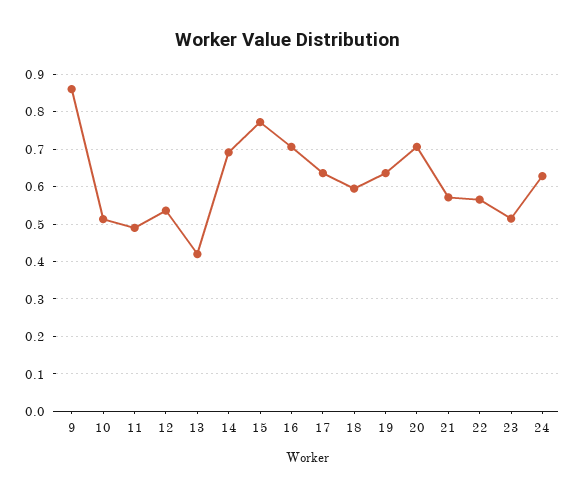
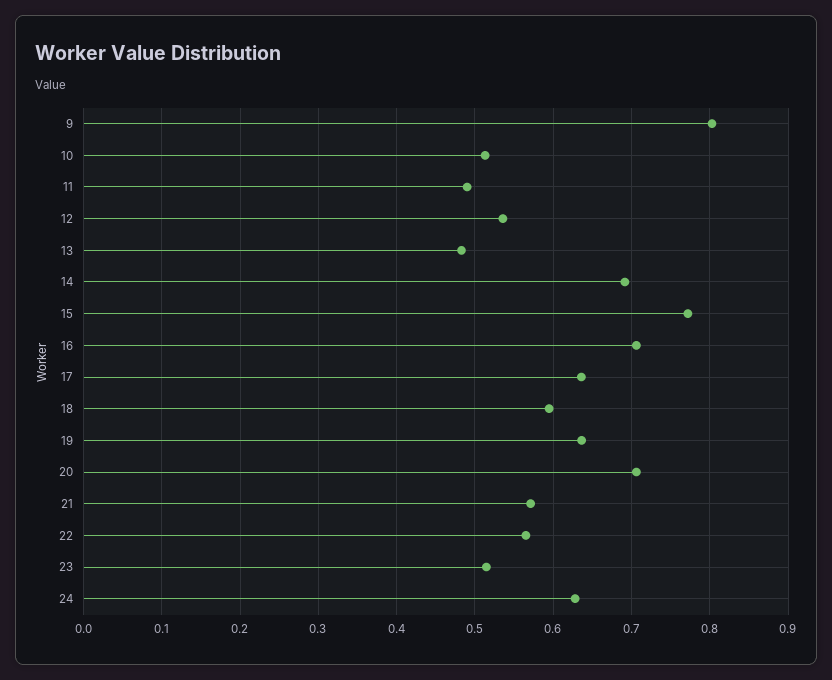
9: 0.86 -> 0.8
13: 0.42 -> 0.48

